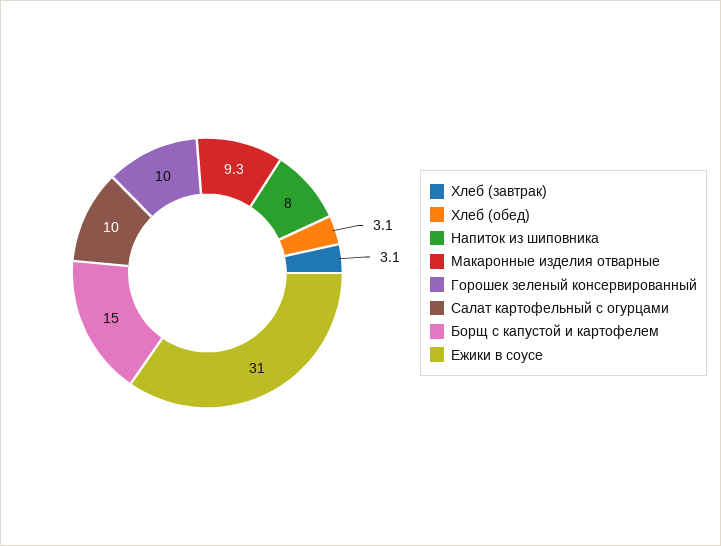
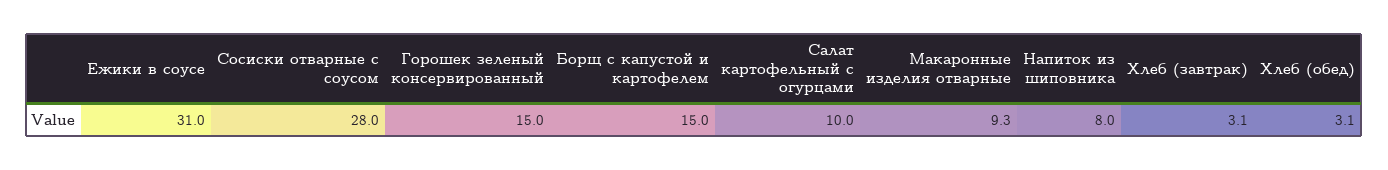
Горошек зеленый консервированный: 10 -> 15
Сосиски отварные с соусом: none -> 28

